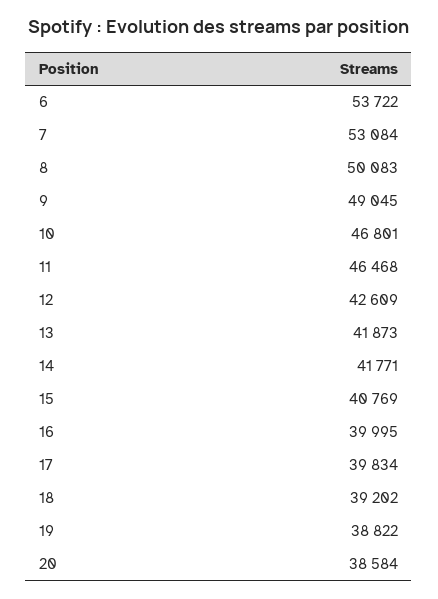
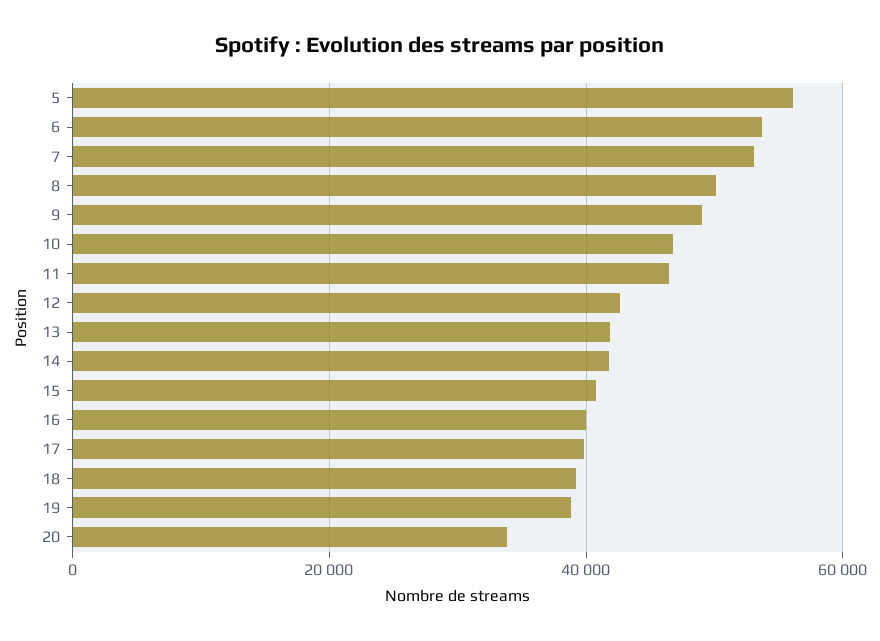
20: 38584 -> 34000
5: none -> 56000

